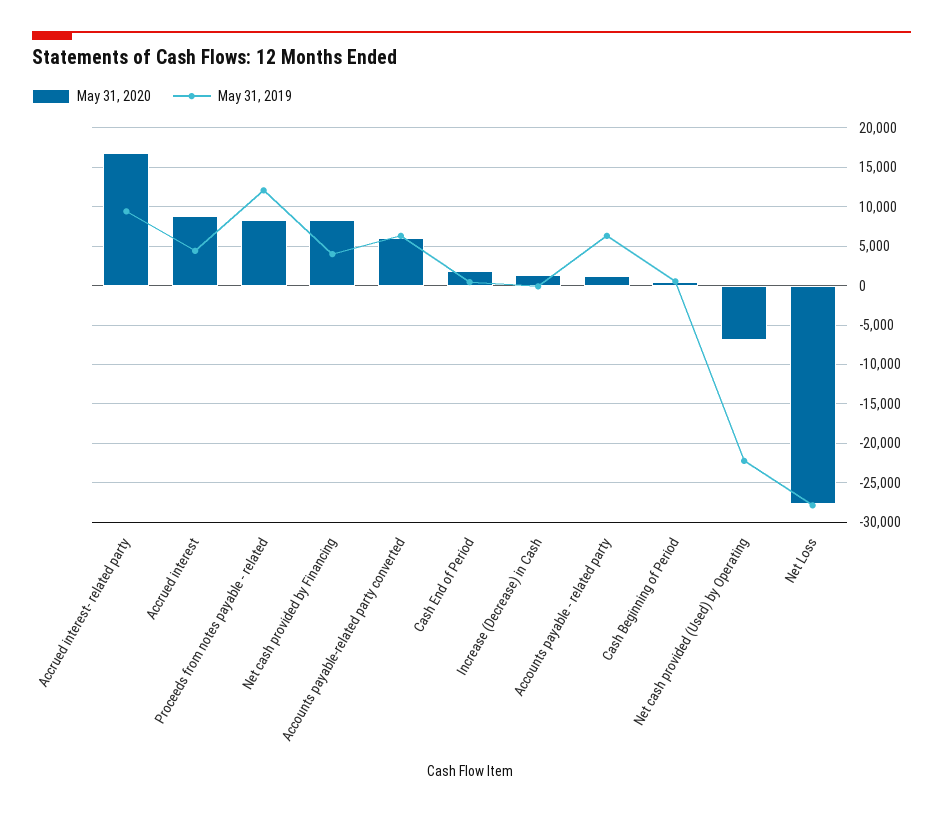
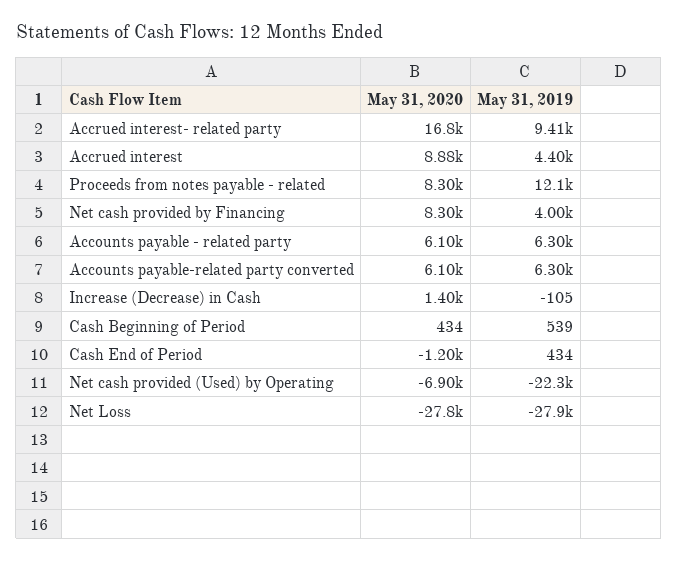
May 31, 2020, Cash End of Period: 2000 -> -1200
May 31, 2020, Accounts payable - related party: 1000 -> 6100

